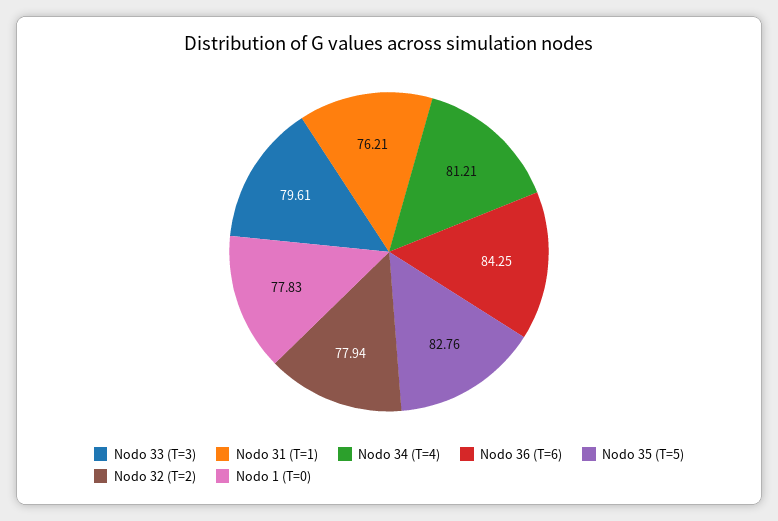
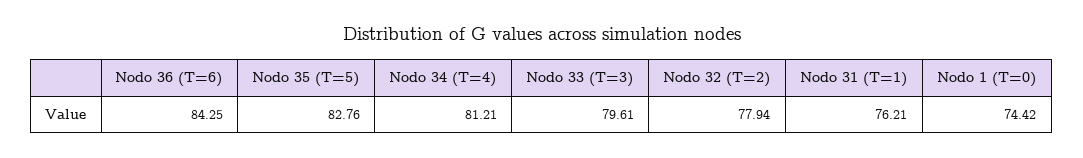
Nodo 1 (T=0): 77.83 -> 74.42

